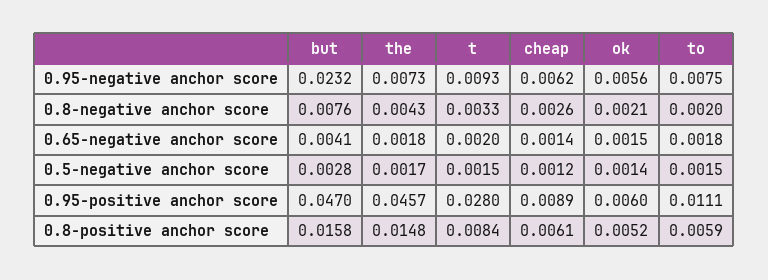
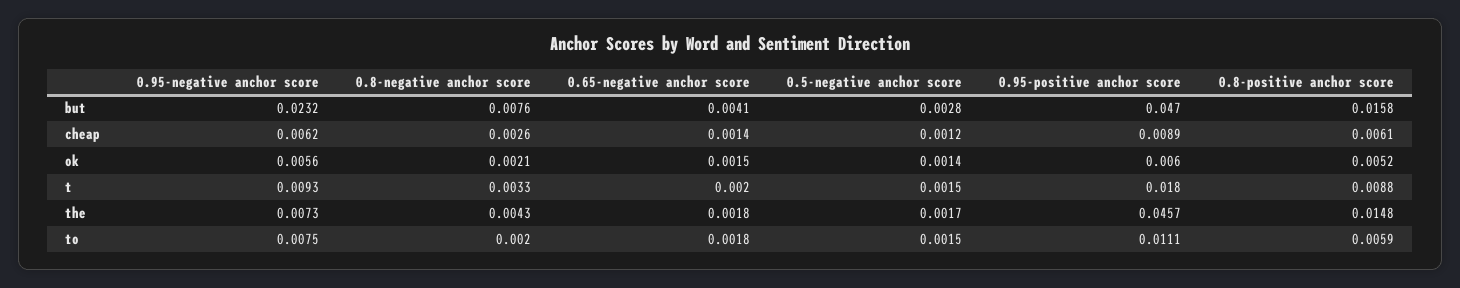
t, 0.95-positive anchor score: 0.028 -> 0.018
t, 0.8-positive anchor score: 0.0084 -> 0.0088

